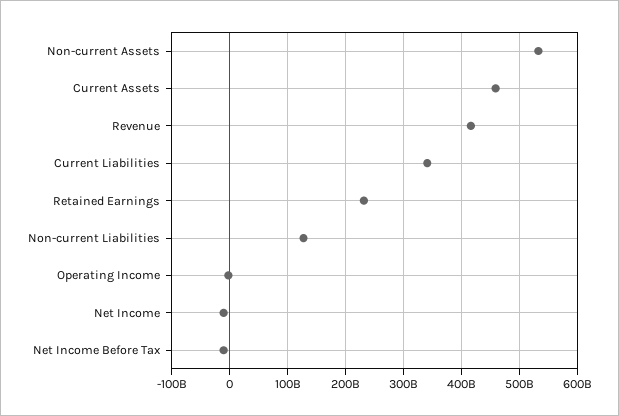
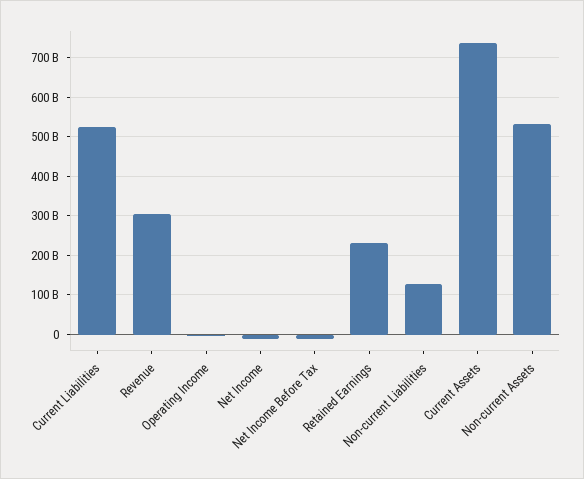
Current Assets: 460000000000 -> 740000000000
Revenue: 420000000000 -> 300000000000
Current Liabilities: 340000000000 -> 520000000000

